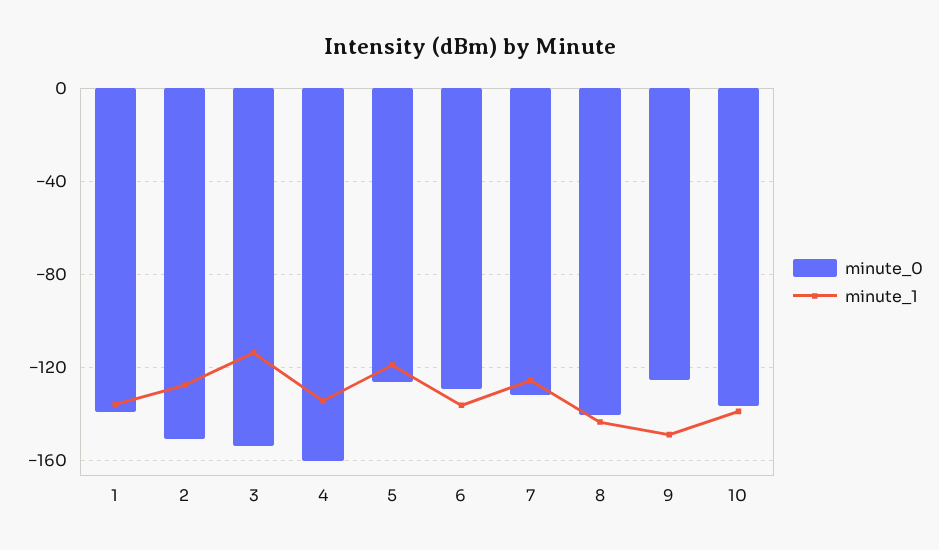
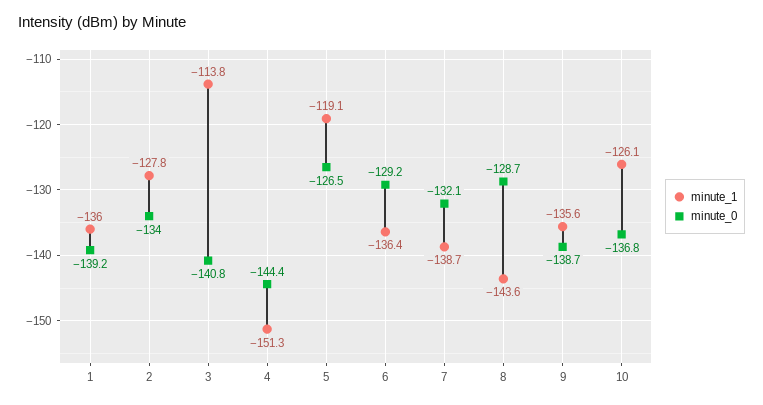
minute_0, 2: -150 -> -134
minute_0, 3: -155 -> -140.8
minute_0, 4: -160 -> -144.4
minute_1, 4: -135 -> -151.3
minute_1, 7: -125 -> -138.7
minute_0, 8: -140 -> -128.7
minute_0, 9: -125 -> -138.7
minute_1, 9: -150 -> -135.6
minute_1, 10: -140 -> -126.1

